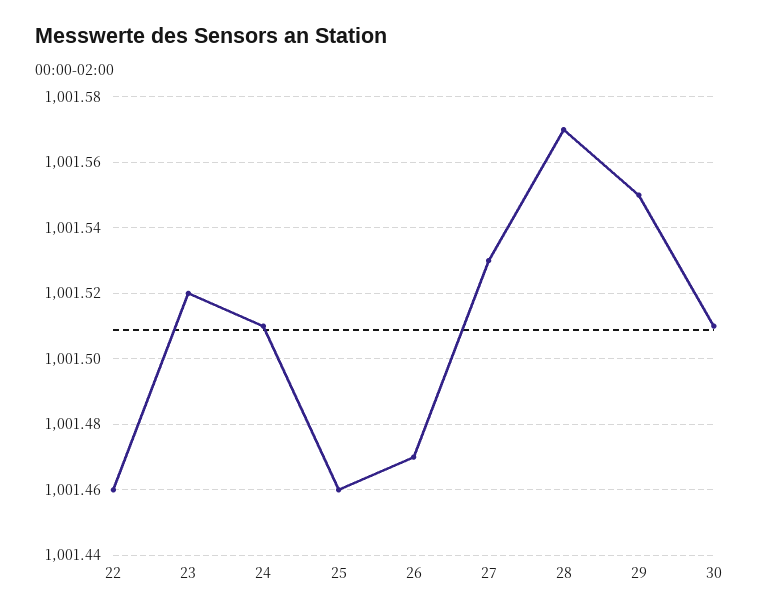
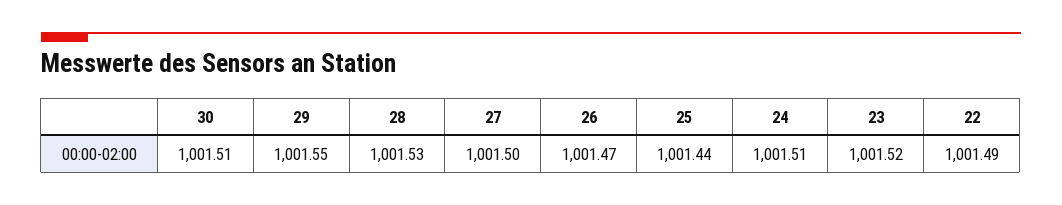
22: 1001.46 -> 1001.49
25: 1001.46 -> 1001.44
27: 1001.53 -> 1001.5
28: 1001.57 -> 1001.53

